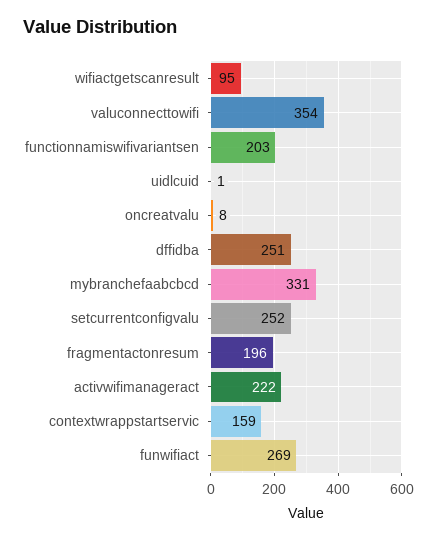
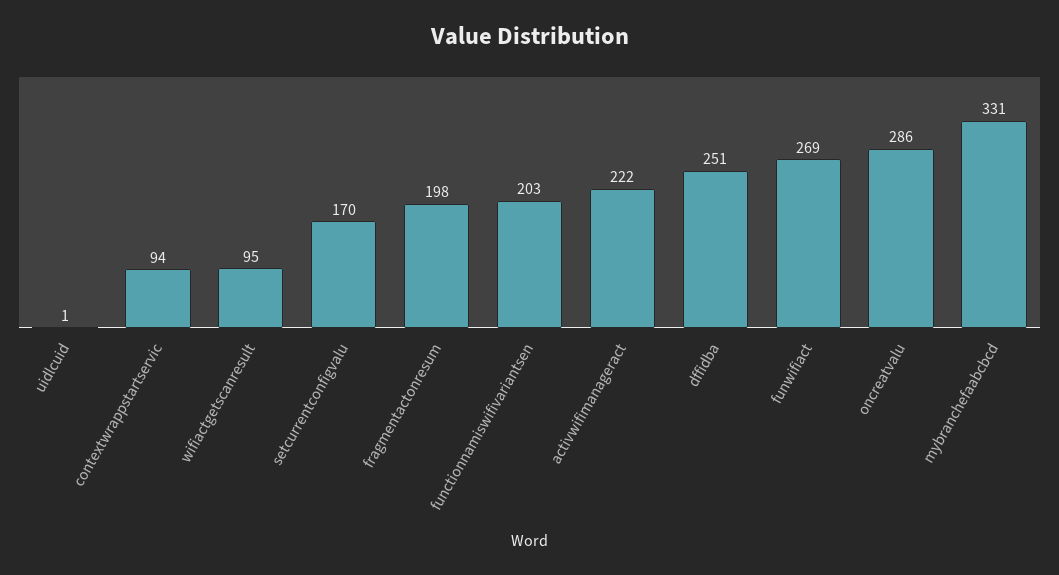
valuconnecttowifi: 354 -> none
oncreatvalu: 8 -> 286
setcurrentconfigvalu: 252 -> 170
fragmentactonresum: 196 -> 198
contextwrappstartservic: 159 -> 94

